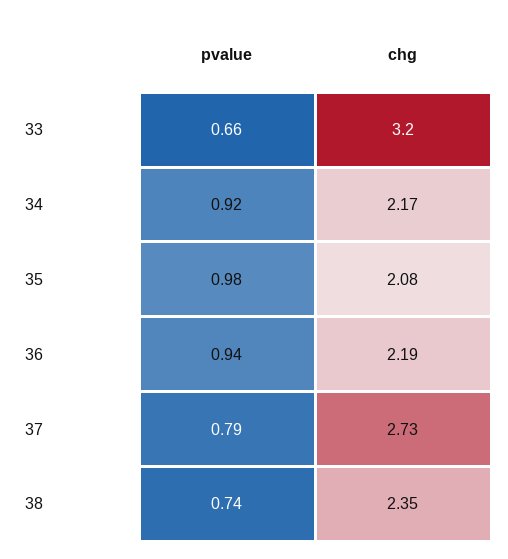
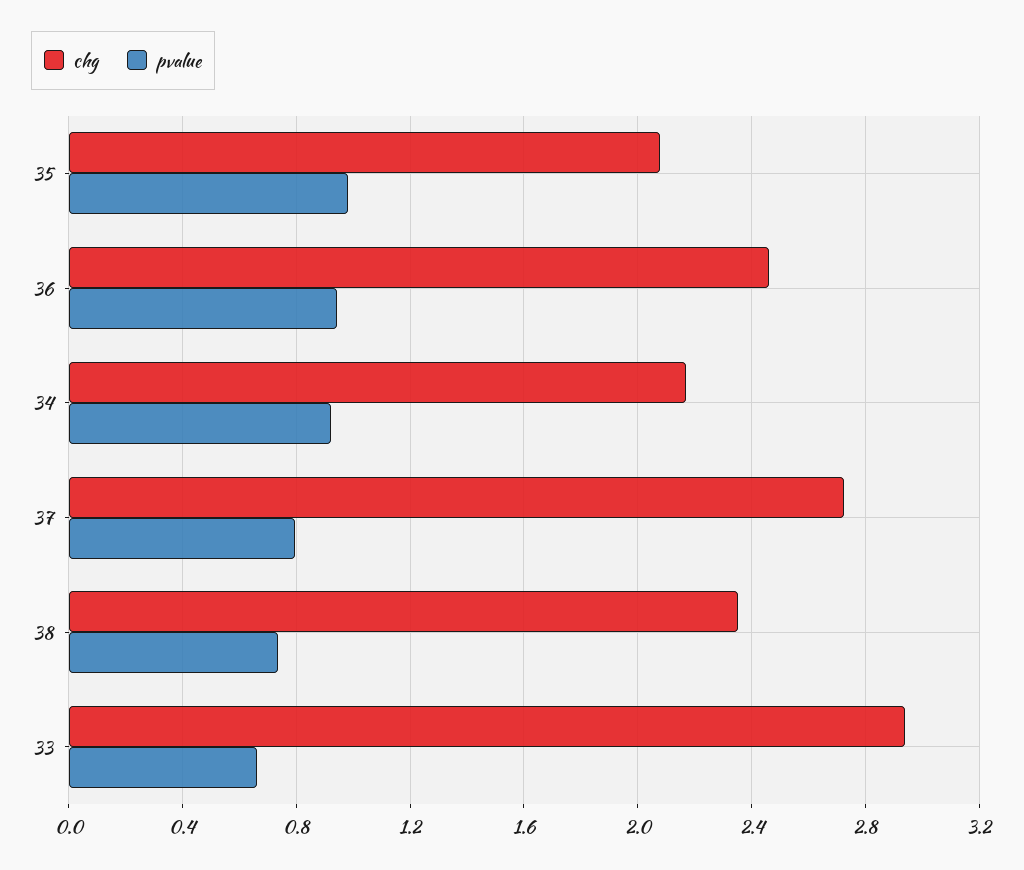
chg, 33: 3.2 -> 2.95
chg, 36: 2.19 -> 2.45

